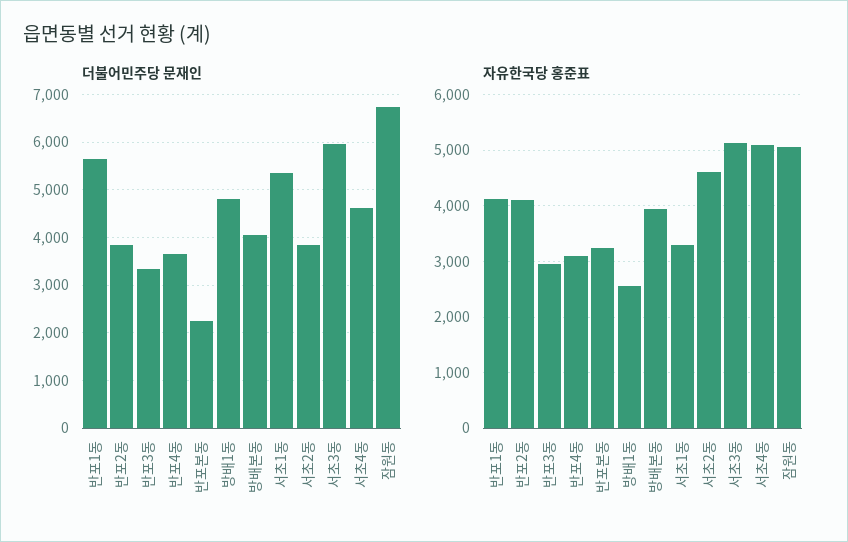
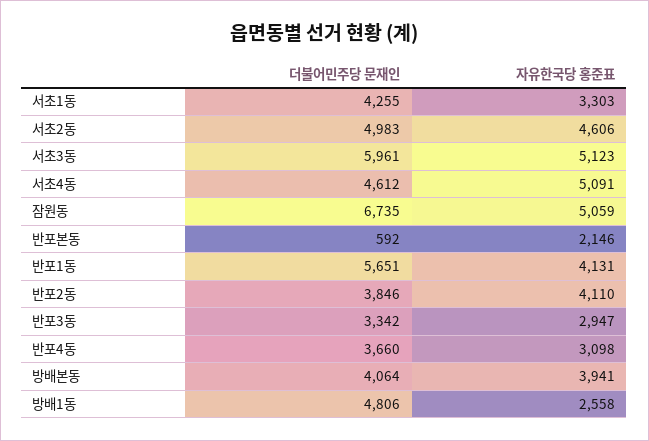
더불어민주당 문재인, 반포본동: 2200 -> 592
더불어민주당 문재인, 서초1동: 5400 -> 4255
더불어민주당 문재인, 서초2동: 3800 -> 4983
자유한국당 홍준표, 반포본동: 3200 -> 2146

